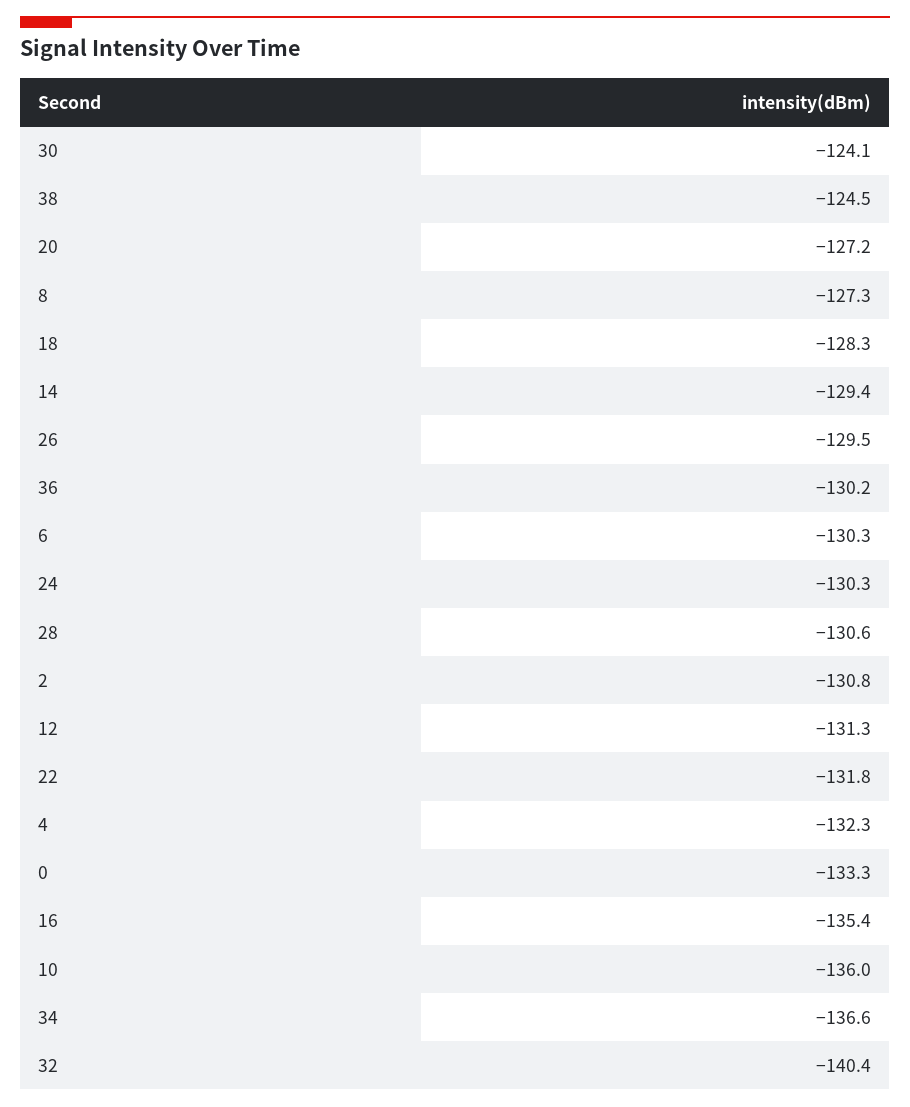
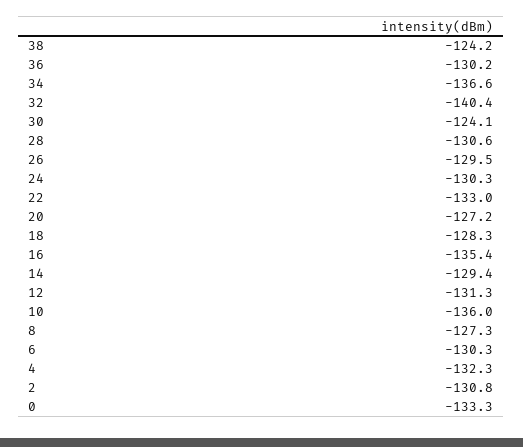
38: -124.5 -> -124.2
22: -131.8 -> -133

